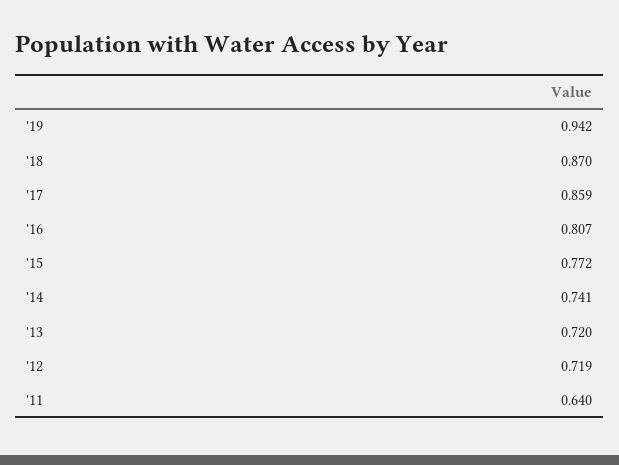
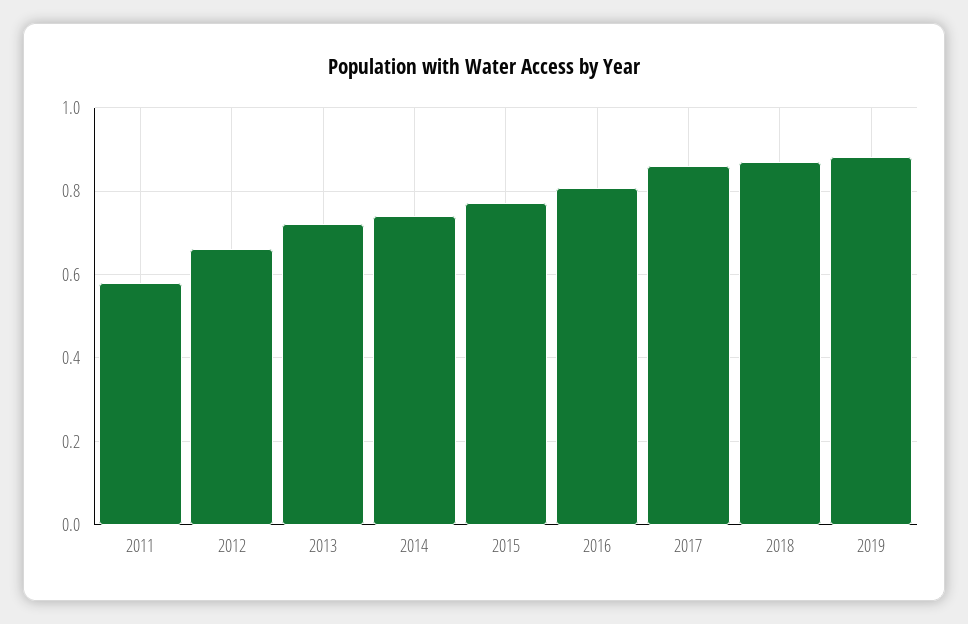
'19: 0.942 -> 0.88
'12: 0.719 -> 0.66
'11: 0.64 -> 0.58

